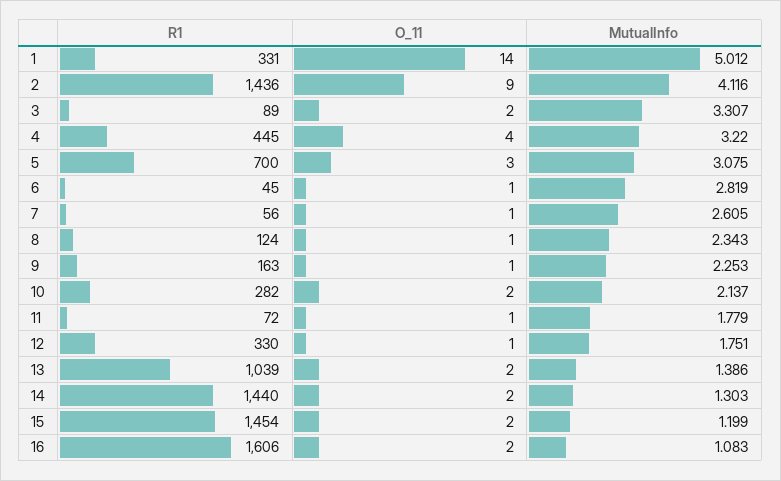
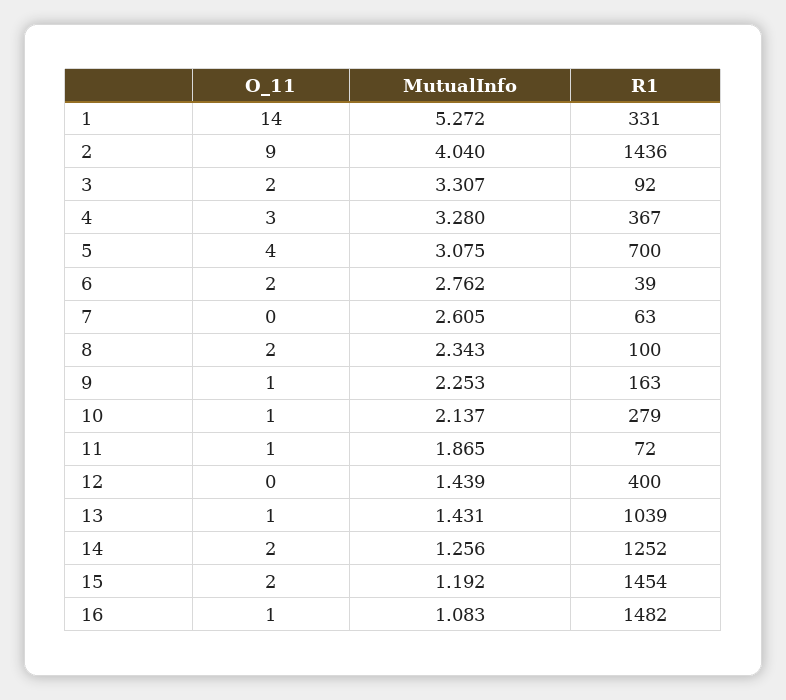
MutualInfo, 1: 5.012 -> 5.272
MutualInfo, 2: 4.116 -> 4.04
R1, 3: 89 -> 92
R1, 4: 445 -> 367
O_11, 4: 4 -> 3
MutualInfo, 4: 3.22 -> 3.28
O_11, 5: 3 -> 4
R1, 6: 45 -> 39
O_11, 6: 1 -> 2
MutualInfo, 6: 2.819 -> 2.762
R1, 7: 56 -> 63
O_11, 7: 1 -> 0
R1, 8: 124 -> 100
O_11, 8: 1 -> 2
R1, 10: 282 -> 279
O_11, 10: 2 -> 1
MutualInfo, 11: 1.779 -> 1.865
R1, 12: 330 -> 400
O_11, 12: 1 -> 0
MutualInfo, 12: 1.751 -> 1.439
O_11, 13: 2 -> 1
MutualInfo, 13: 1.386 -> 1.431
R1, 14: 1440 -> 1252
MutualInfo, 14: 1.303 -> 1.256
MutualInfo, 15: 1.199 -> 1.192
R1, 16: 1606 -> 1482
O_11, 16: 2 -> 1

